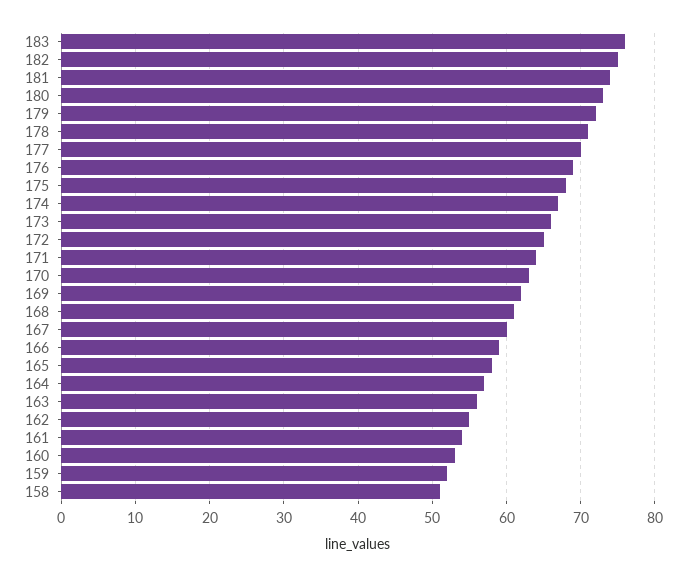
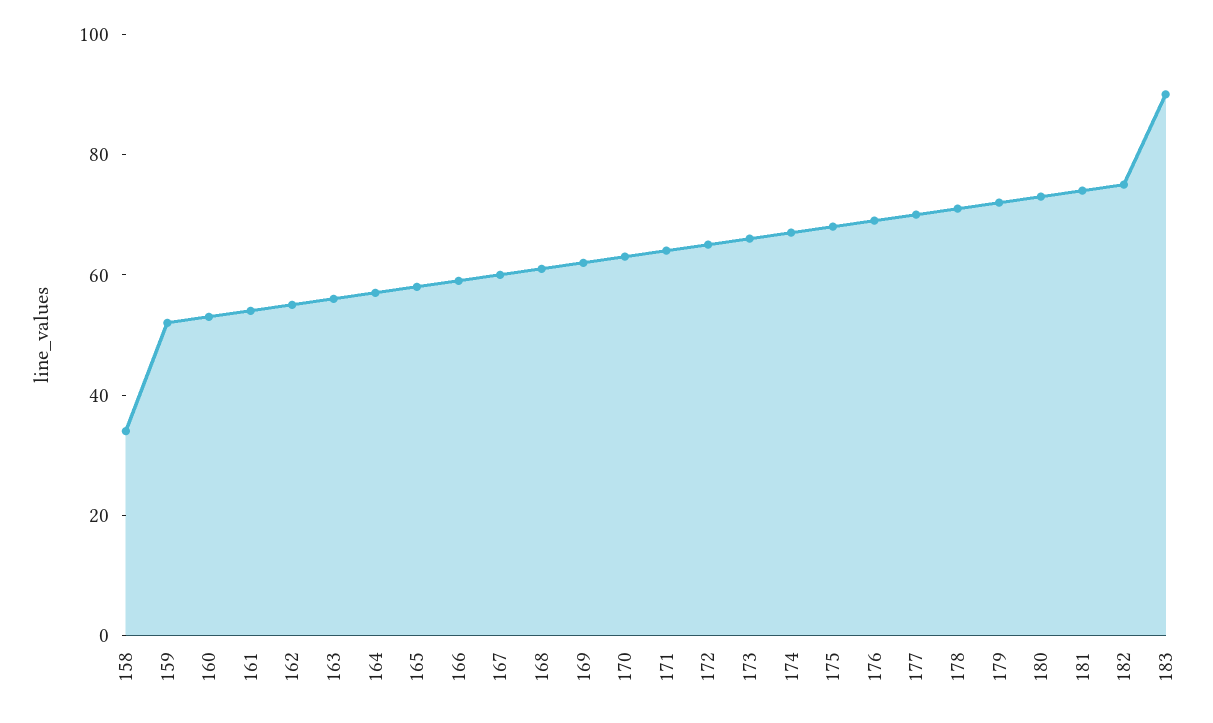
183: 76 -> 90
158: 51 -> 35

